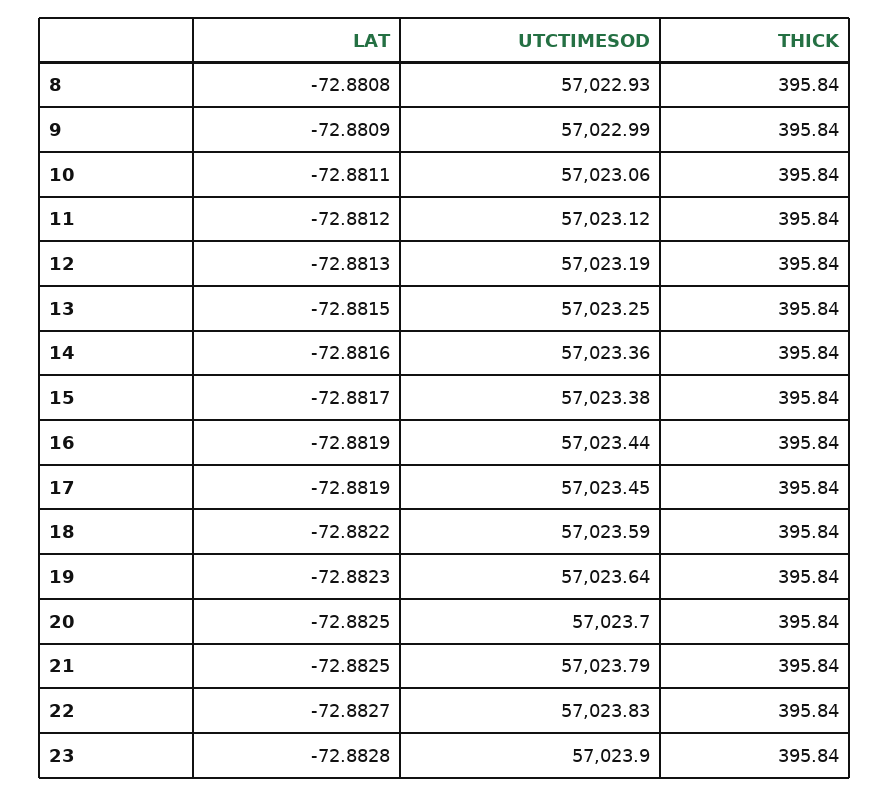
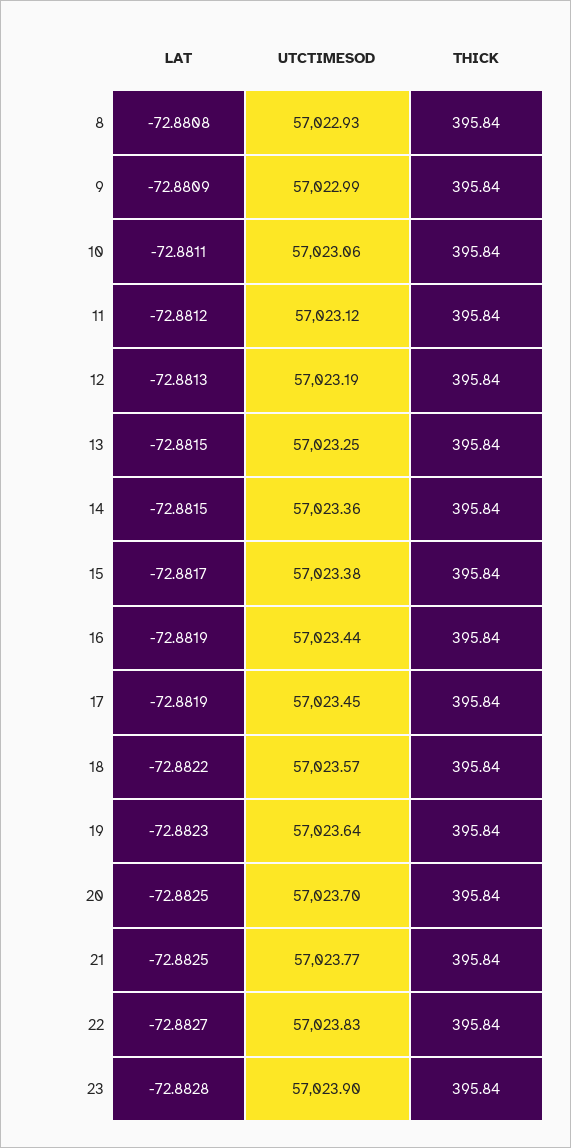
LAT, 14: -72.8816 -> -72.8815
UTCTIMESOD, 18: 57023.59 -> 57023.57
UTCTIMESOD, 21: 57023.79 -> 57023.77

